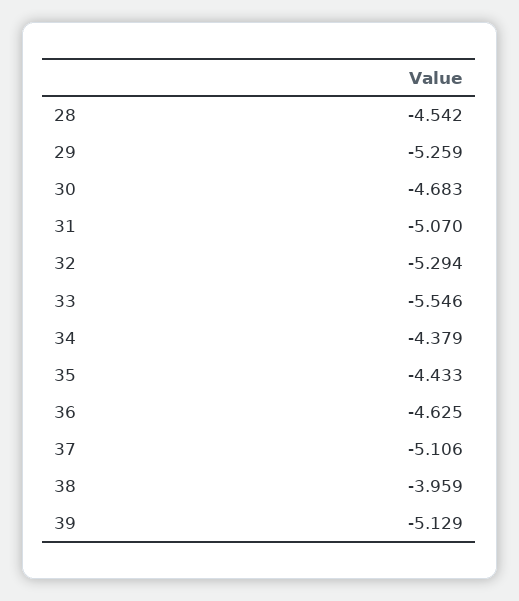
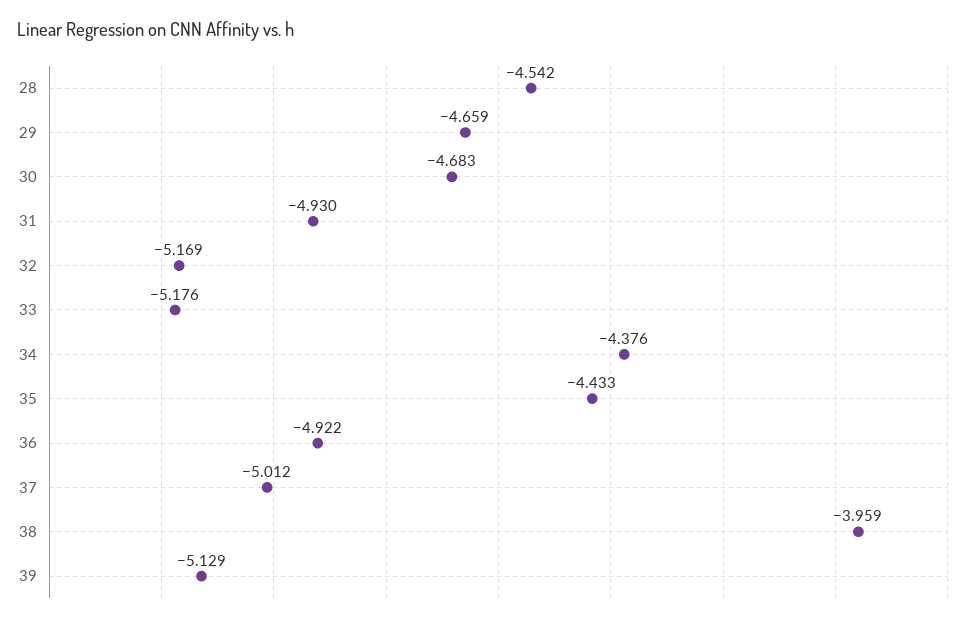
29: -5.259 -> -4.659
31: -5.07 -> -4.93
32: -5.294 -> -5.169
33: -5.546 -> -5.176
34: -4.379 -> -4.376
36: -4.625 -> -4.922
37: -5.106 -> -5.012

